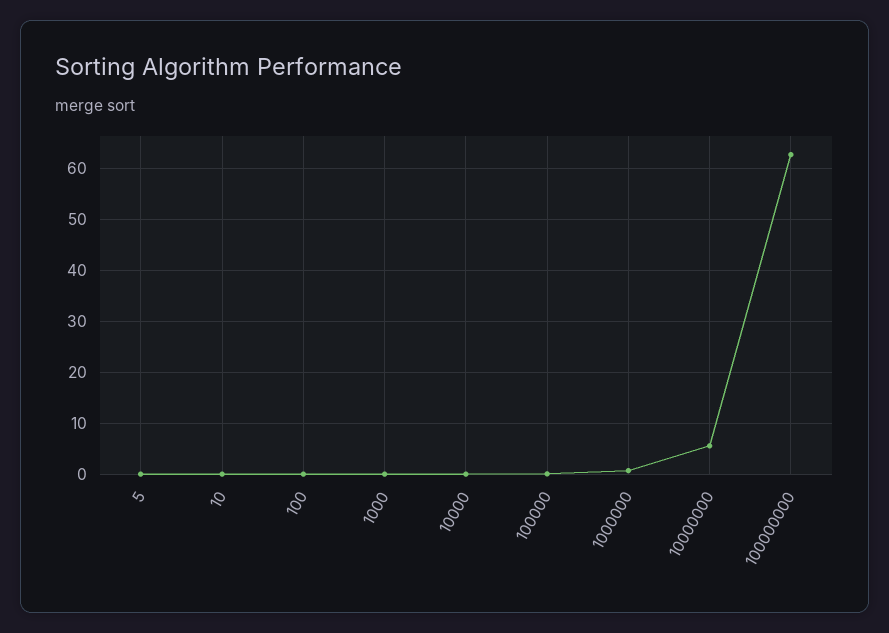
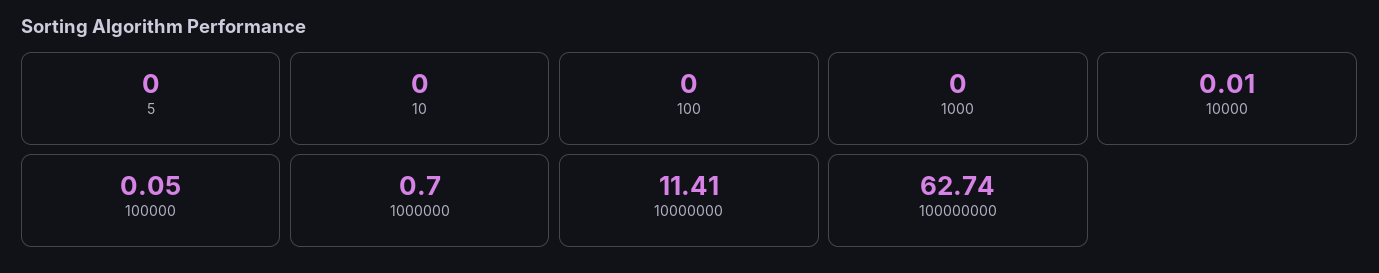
10000000: 6 -> 11.41

